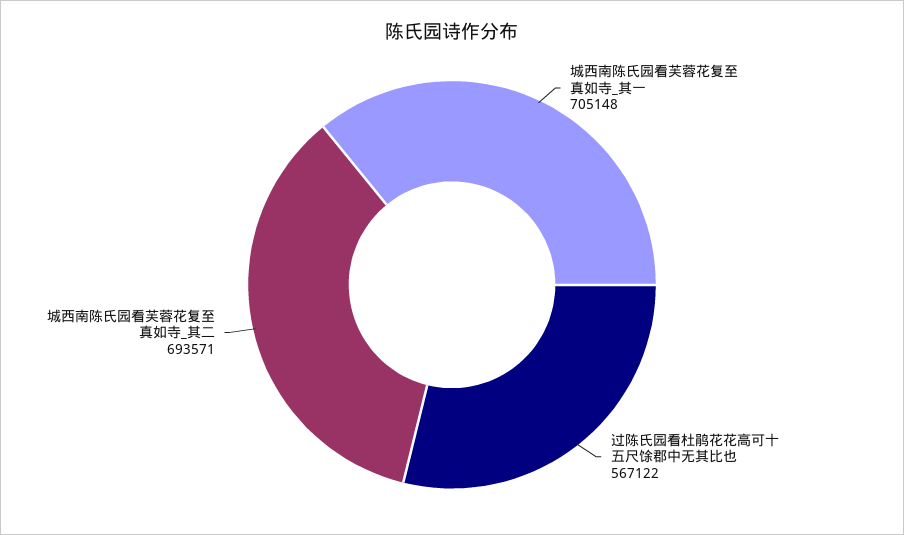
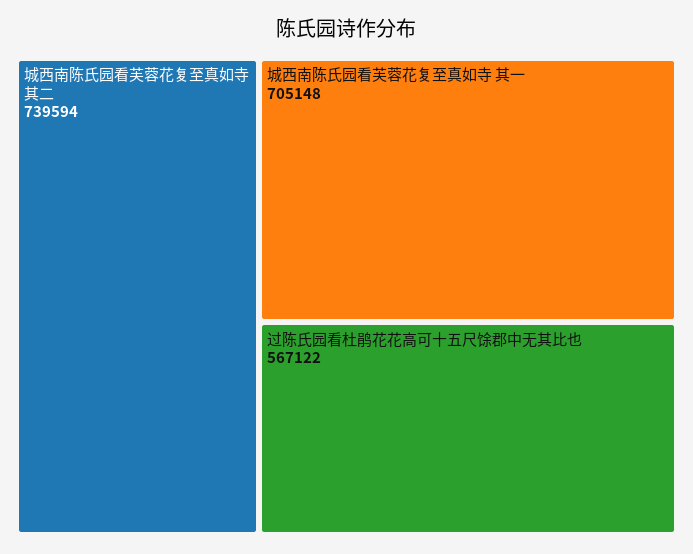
城西南陈氏园看芙蓉花复至真如寺_其二: 693571 -> 739594

